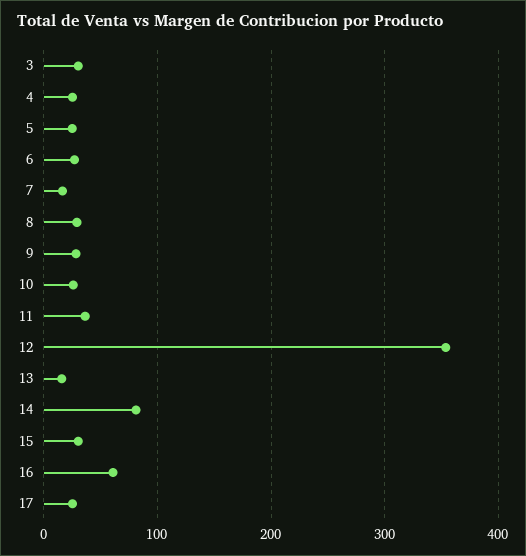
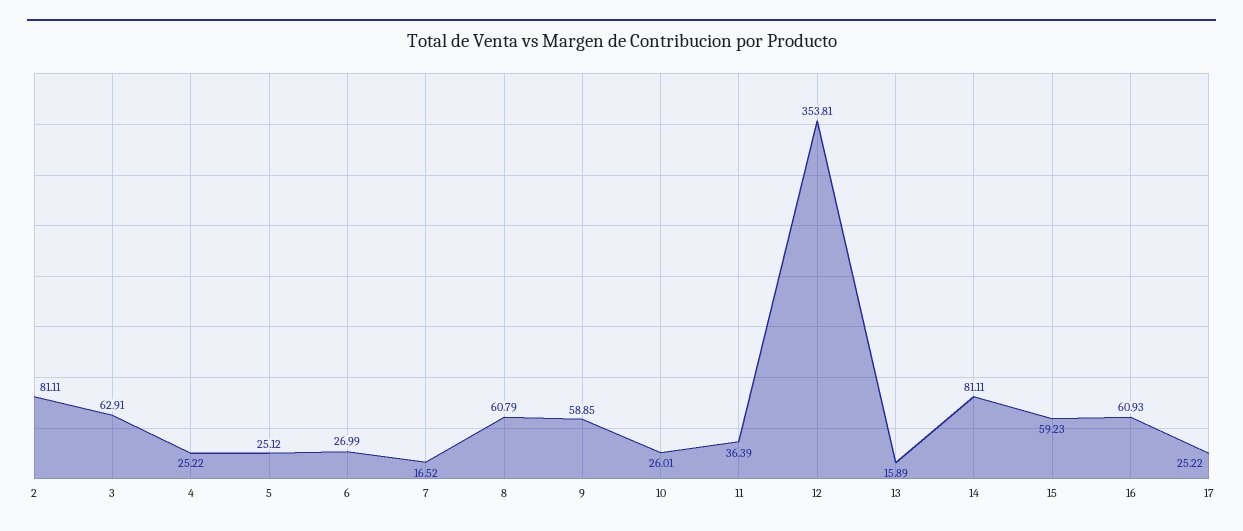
3: 30 -> 62.91
8: 30 -> 60.79
9: 30 -> 58.85
15: 30 -> 59.23
2: none -> 81.11

